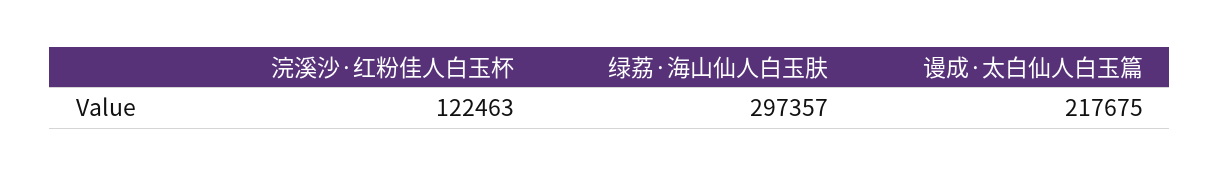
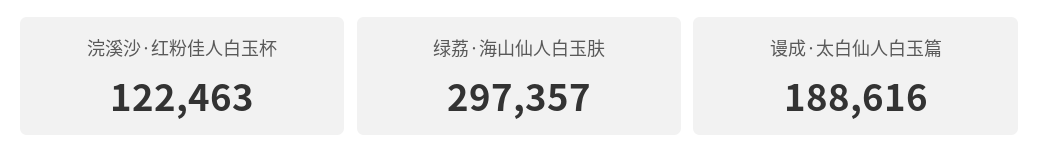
谩成·太白仙人白玉篇: 217675 -> 188616

